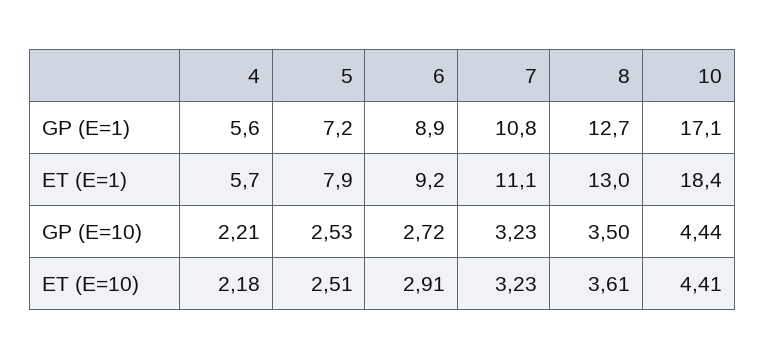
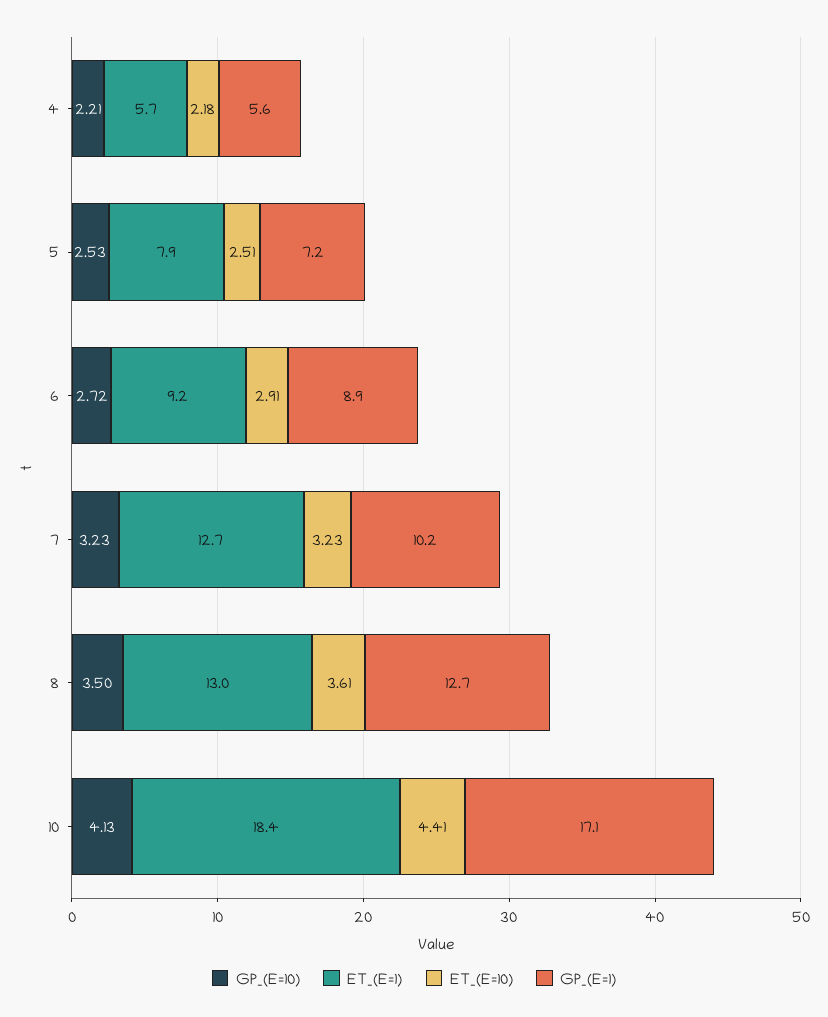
GP (E=1), 7: 10.8 -> 10.2
ET (E=1), 7: 11.1 -> 12.7
GP (E=10), 10: 4.44 -> 4.13

